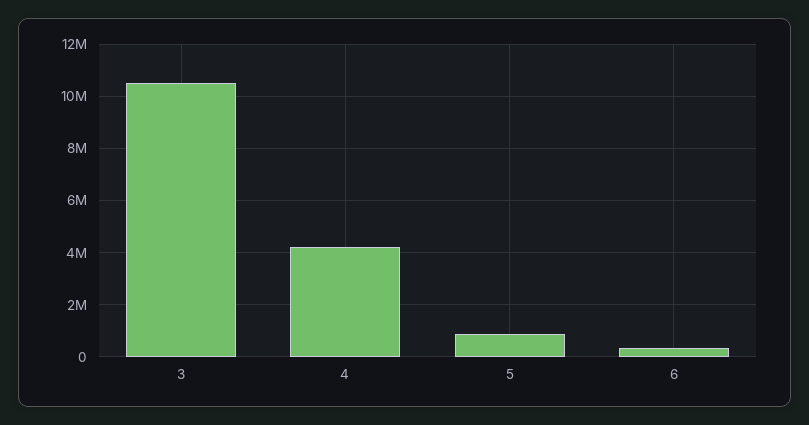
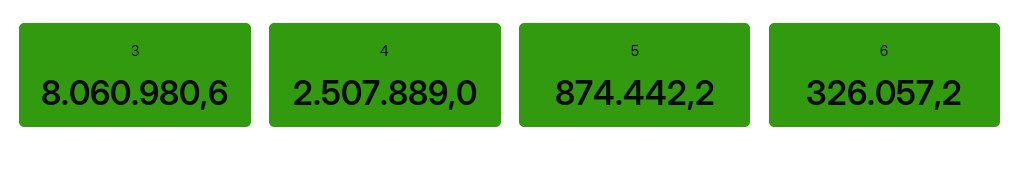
3: 10500000 -> 8060980.6
4: 4250000 -> 2507889

